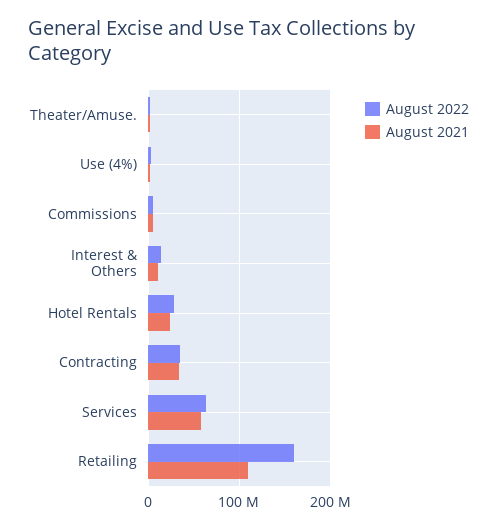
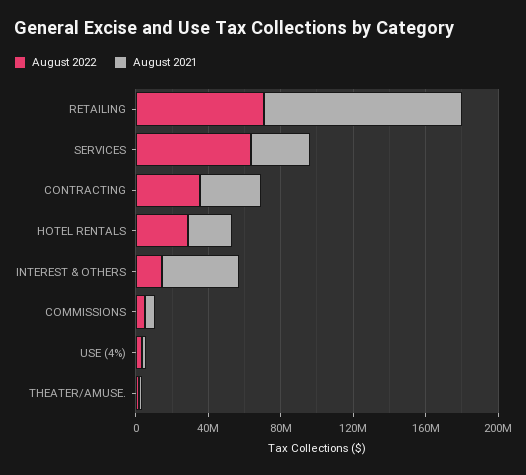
August 2021, Interest & Others: 10000000 -> 40000000
August 2021, Services: 60000000 -> 30000000
August 2022, Retailing: 160000000 -> 70000000

